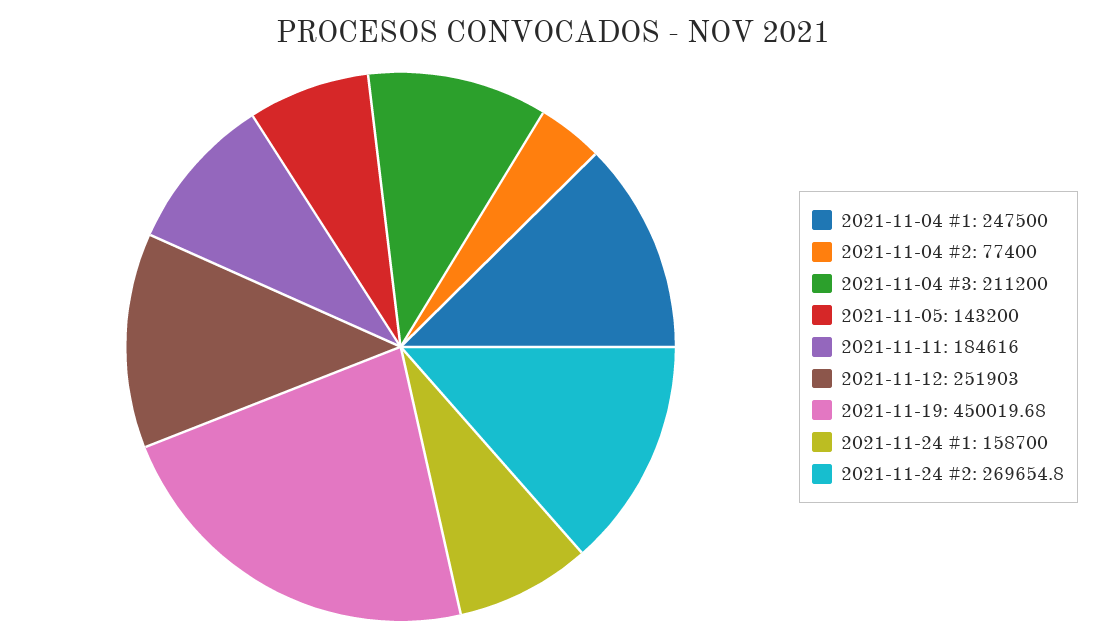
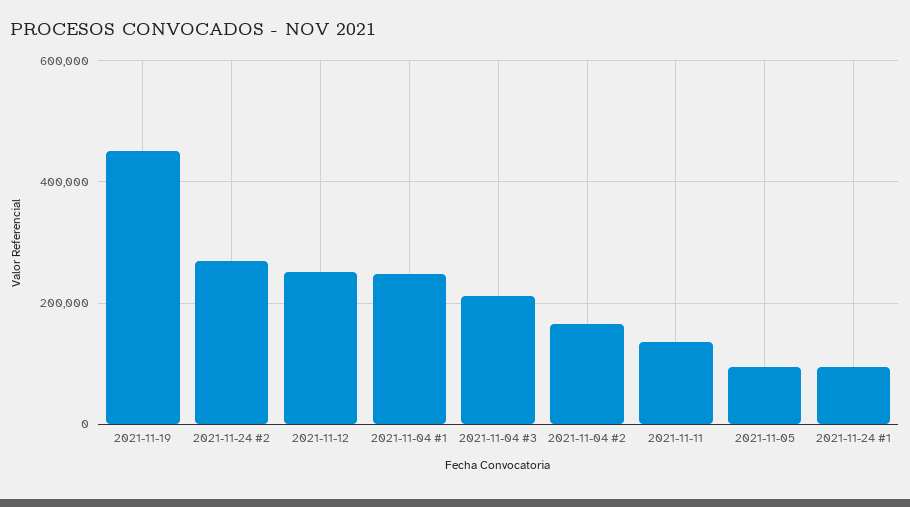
2021-11-04 #2: 77400 -> 160000
2021-11-05: 143200 -> 100000
2021-11-11: 184616 -> 140000
2021-11-24 #1: 158700 -> 100000

